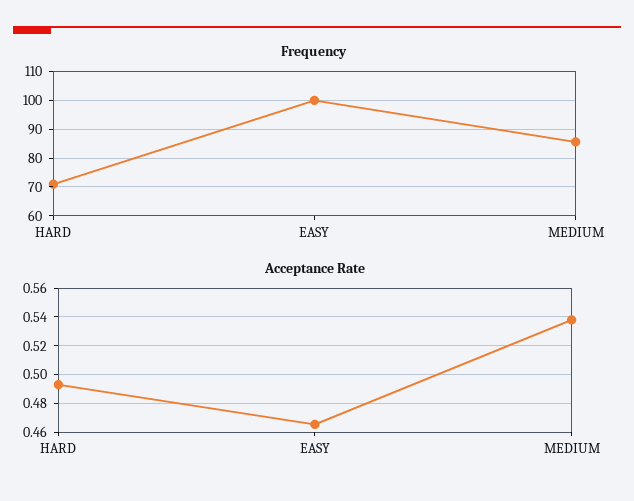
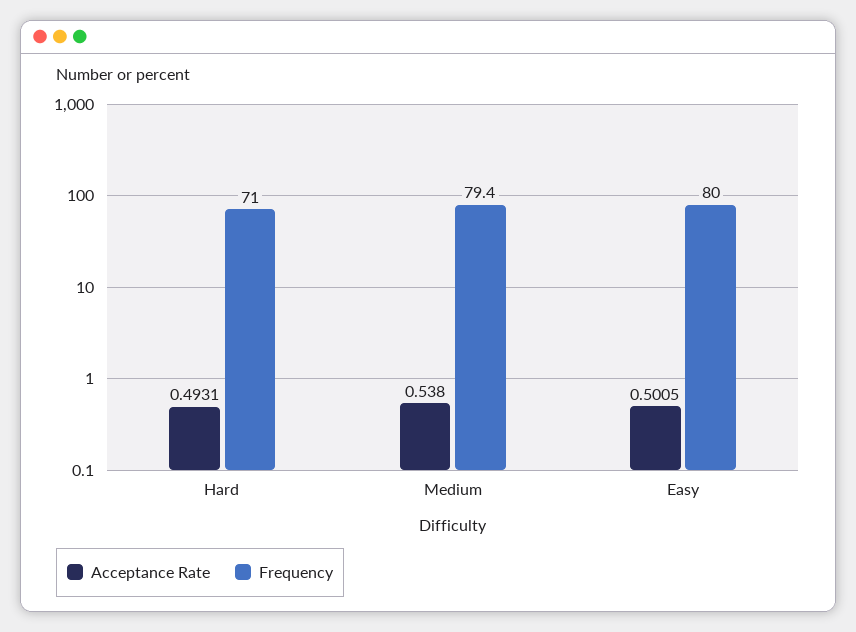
Frequency, EASY: 100 -> 80
Frequency, MEDIUM: 85 -> 79.4
Acceptance Rate, EASY: 0.465 -> 0.5005

